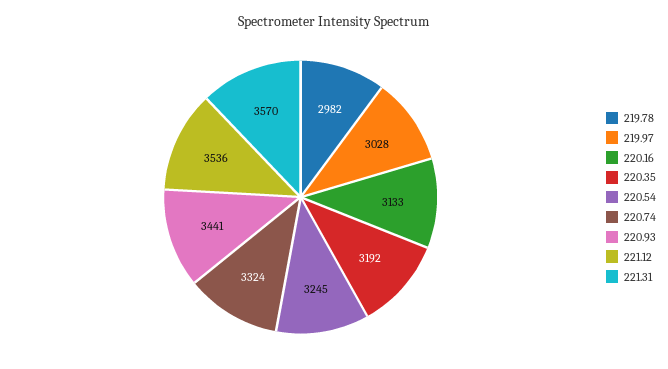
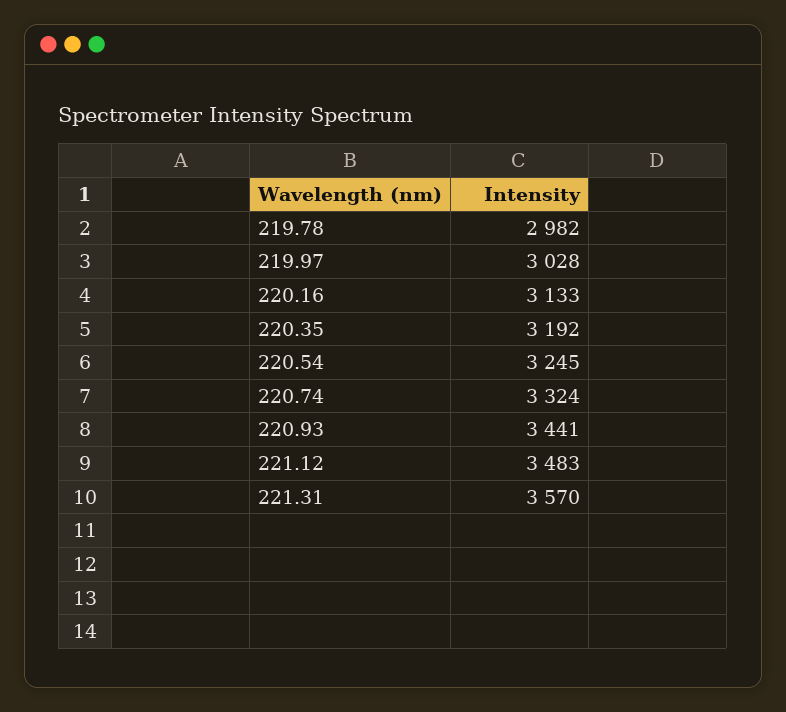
221.12: 3536 -> 3483

